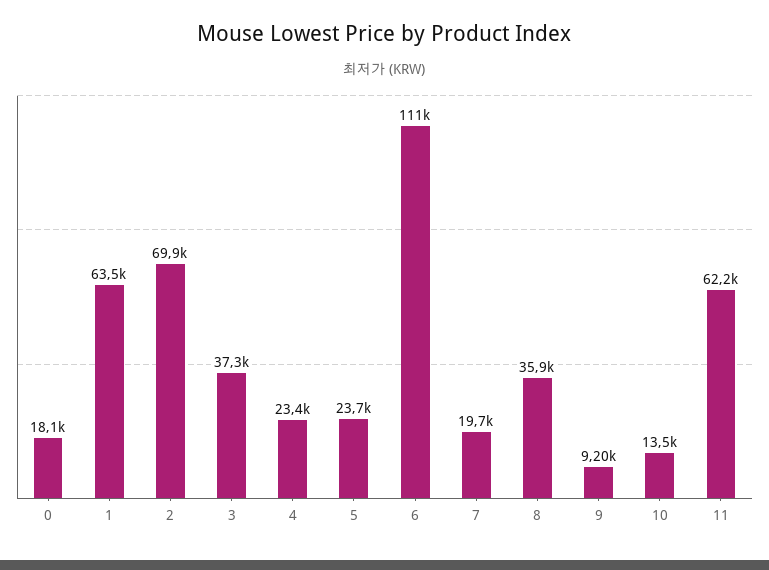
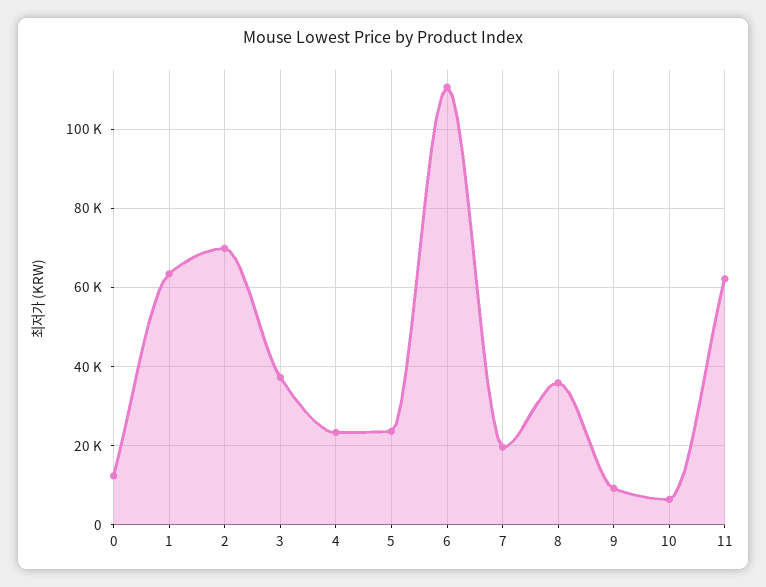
0: 18100 -> 12000
10: 13500 -> 6000

